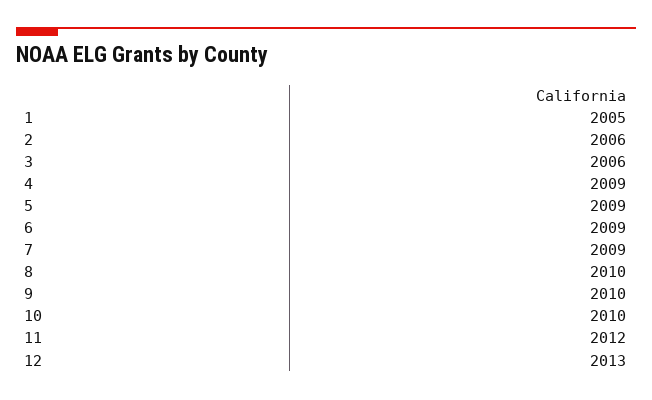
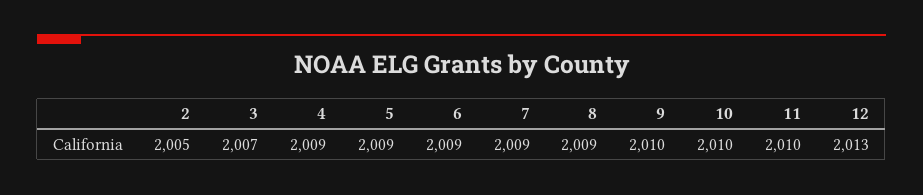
1: 2005 -> none
2: 2006 -> 2005
3: 2006 -> 2007
8: 2010 -> 2009
11: 2012 -> 2010

